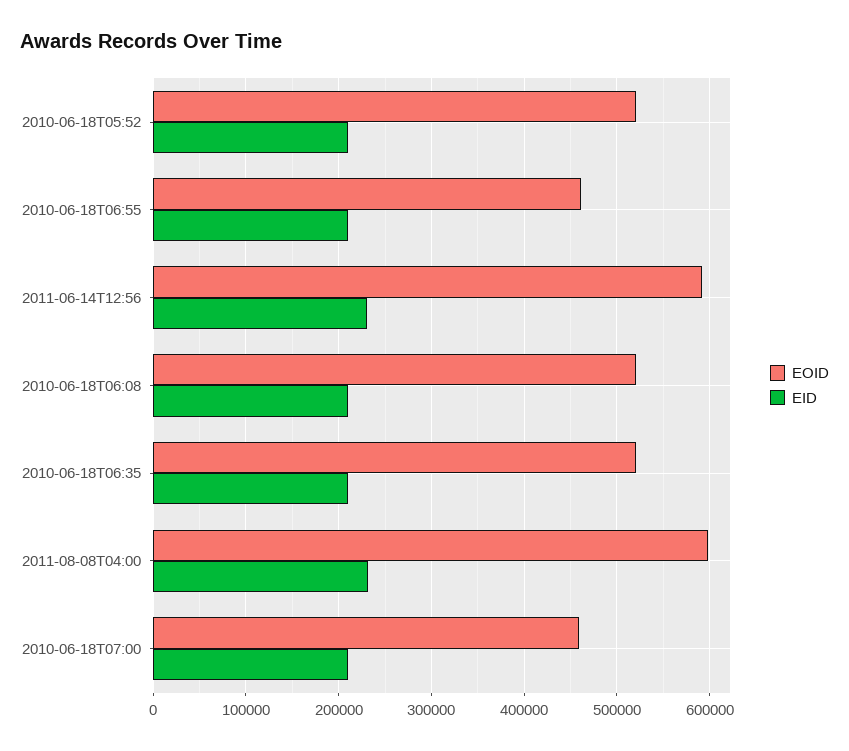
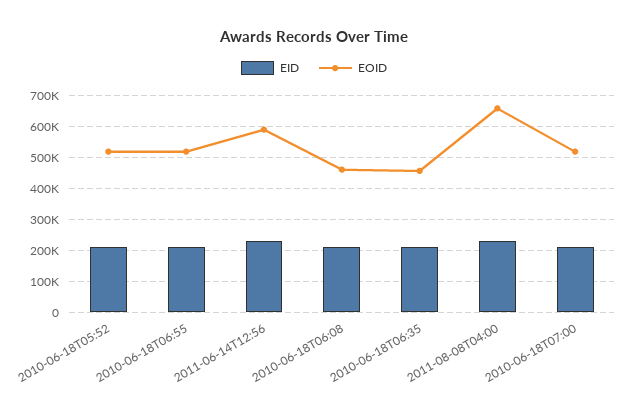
EOID, 2010-06-18T06:55: 460000 -> 520000
EOID, 2010-06-18T06:08: 520000 -> 460000
EOID, 2010-06-18T06:35: 520000 -> 460000
EOID, 2011-08-08T04:00: 600000 -> 660000
EOID, 2010-06-18T07:00: 460000 -> 520000

